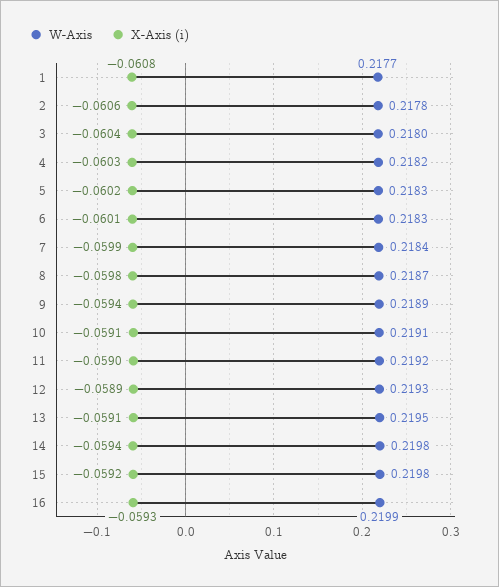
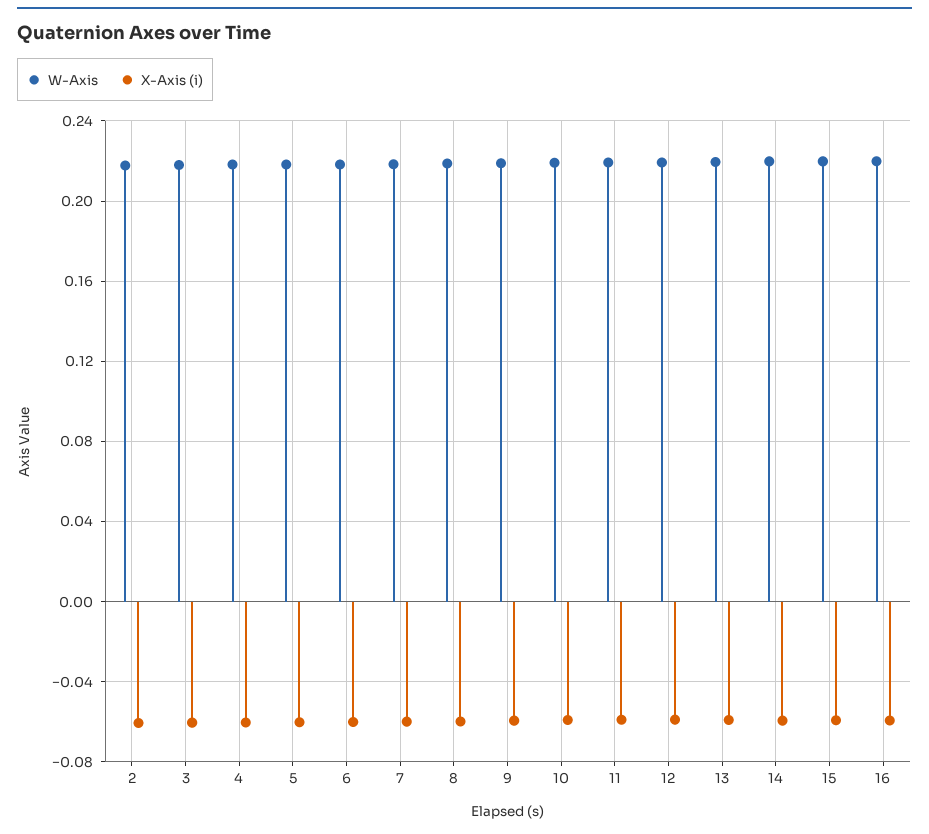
W-Axis, 1: 0.2177 -> none
X-Axis (i), 1: -0.0608 -> none

